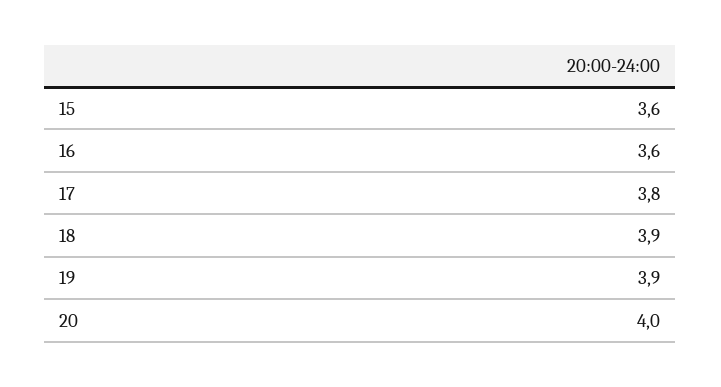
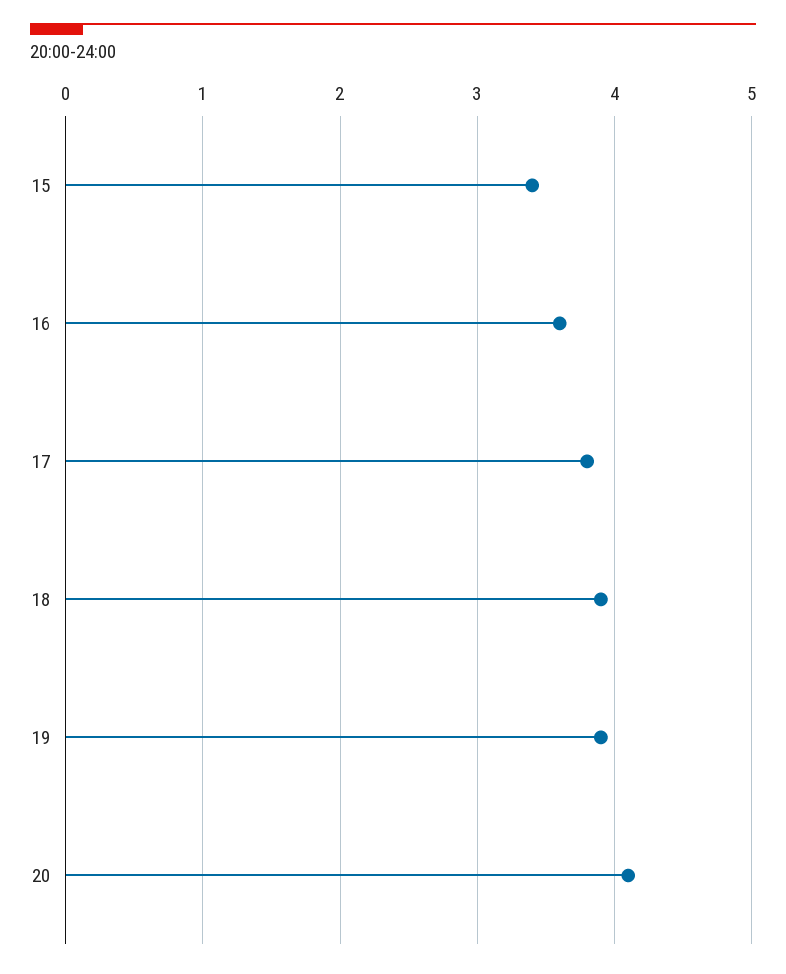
15: 3.6 -> 3.4
20: 4 -> 4.1

